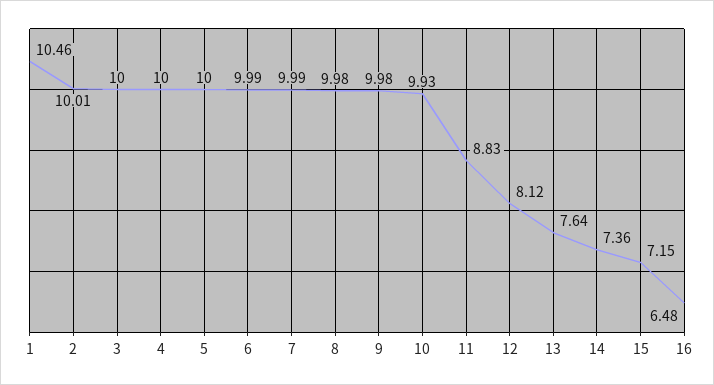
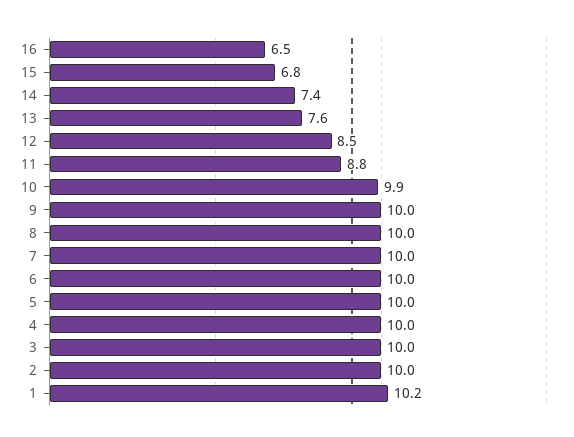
1: 10.46 -> 10.2
12: 8.12 -> 8.5
15: 7.15 -> 6.8

